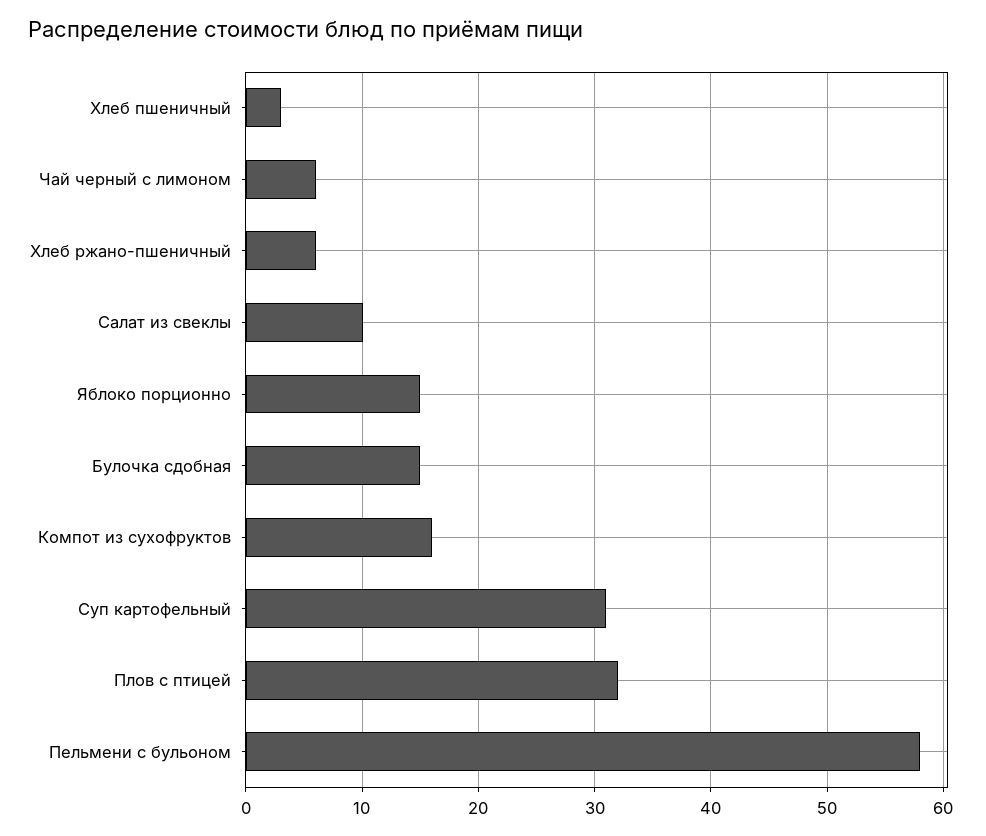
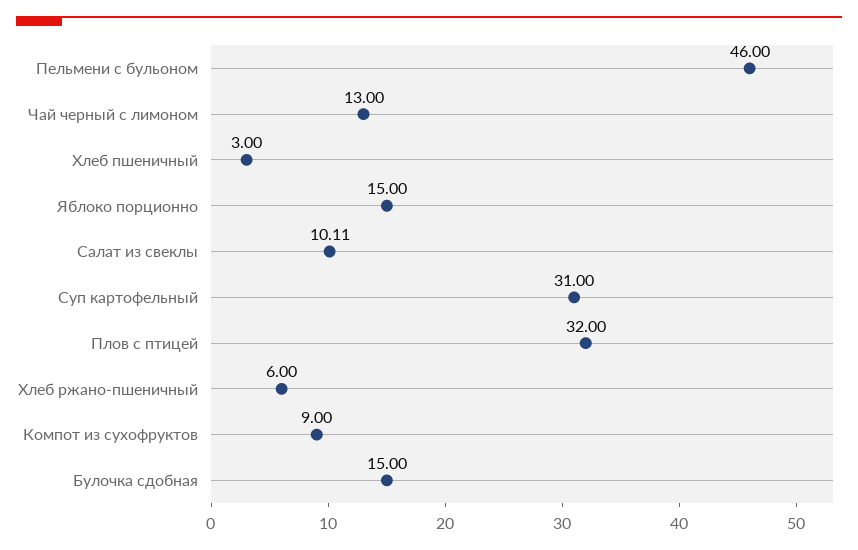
Чай черный с лимоном: 6 -> 13
Компот из сухофруктов: 16 -> 9
Пельмени с бульоном: 58 -> 46

